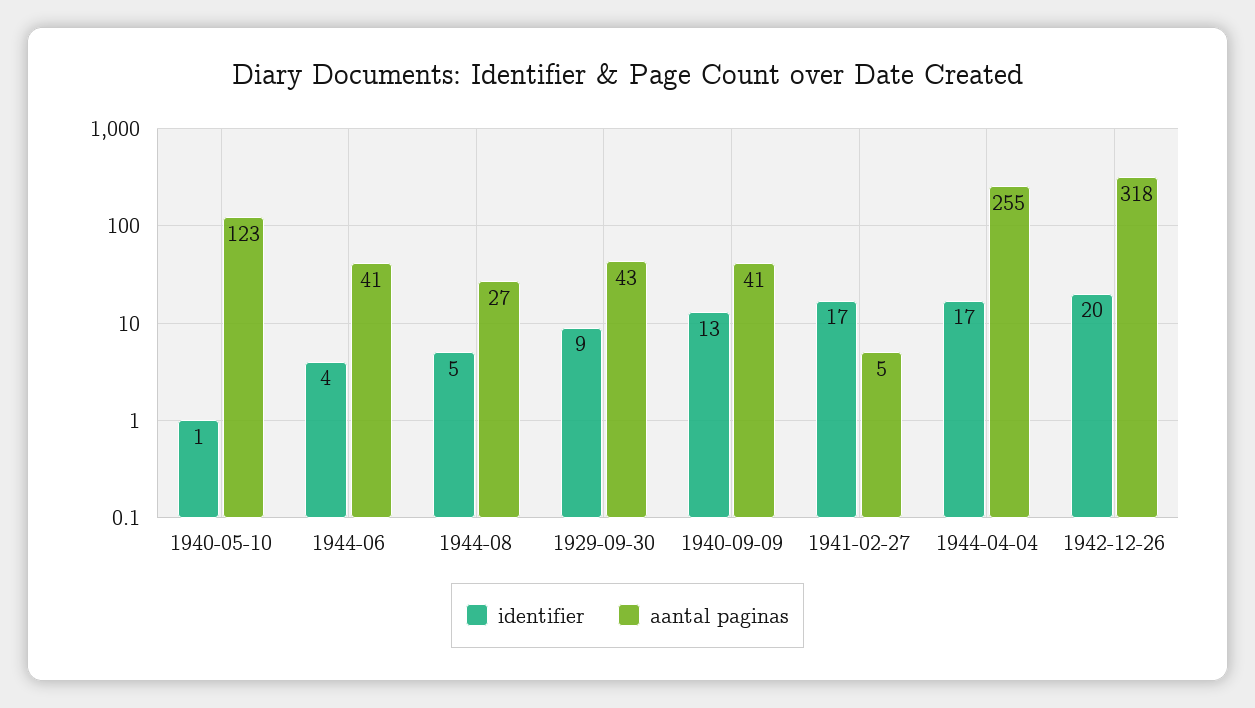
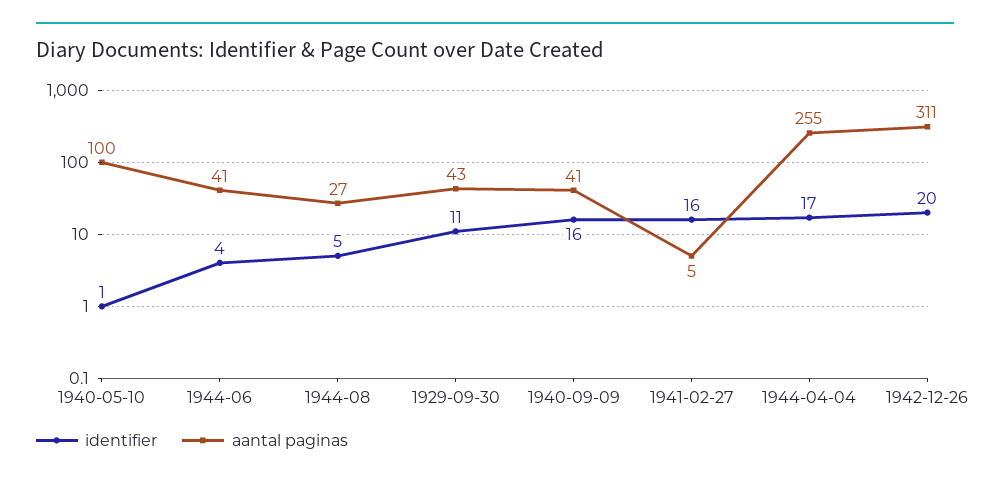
aantal paginas, 1940-05-10: 123 -> 100
identifier, 1929-09-30: 9 -> 11
identifier, 1940-09-09: 13 -> 16
identifier, 1941-02-27: 17 -> 16
aantal paginas, 1942-12-26: 318 -> 311

